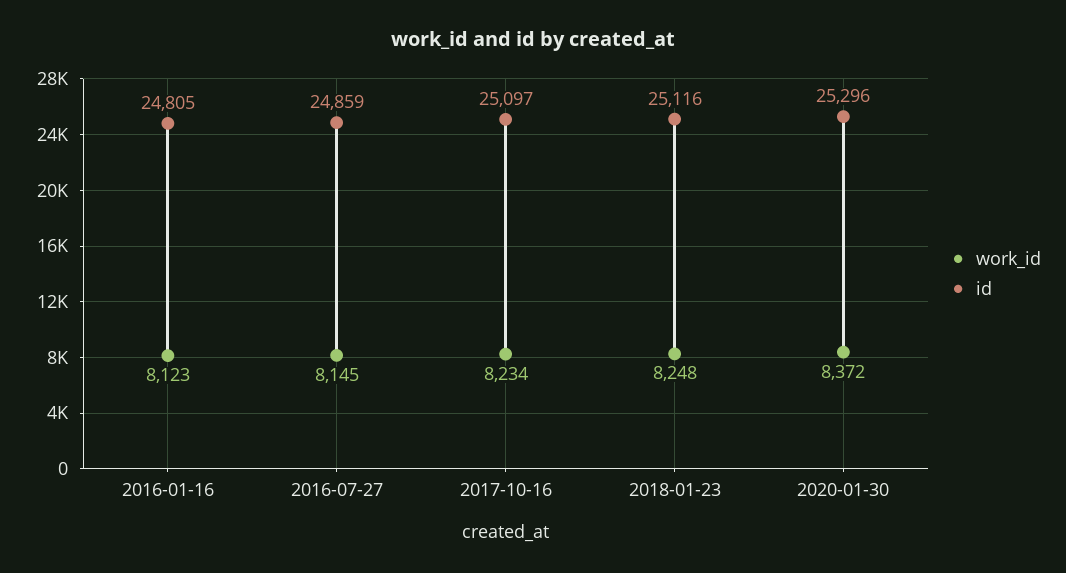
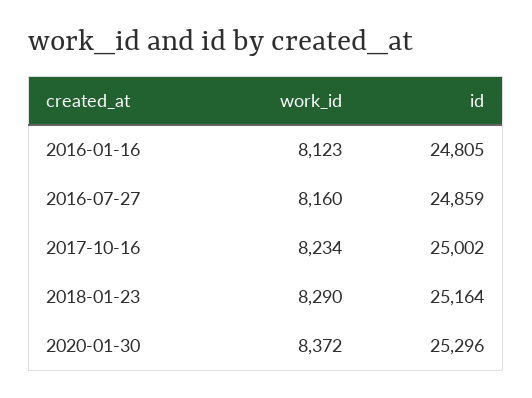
work_id, 2016-07-27: 8145 -> 8160
id, 2017-10-16: 25097 -> 25002
work_id, 2018-01-23: 8248 -> 8290
id, 2018-01-23: 25116 -> 25164

